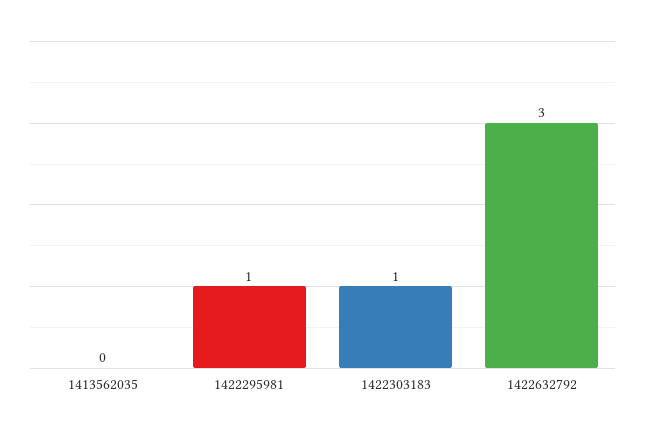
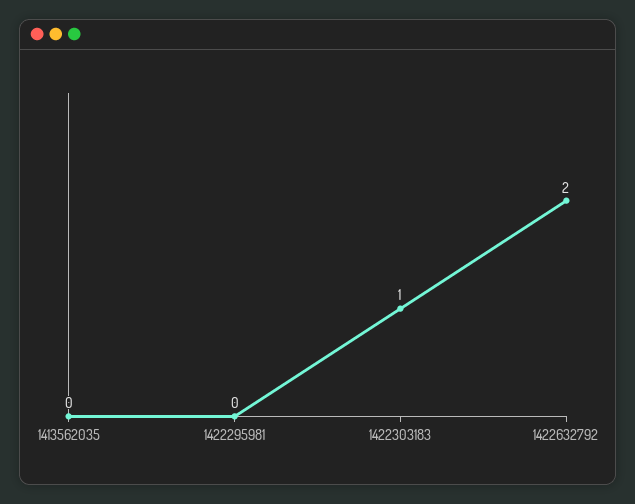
1422295981: 1 -> 0
1422632792: 3 -> 2

